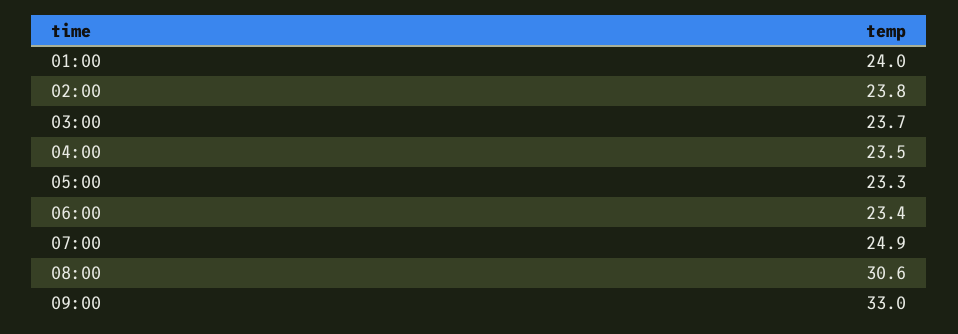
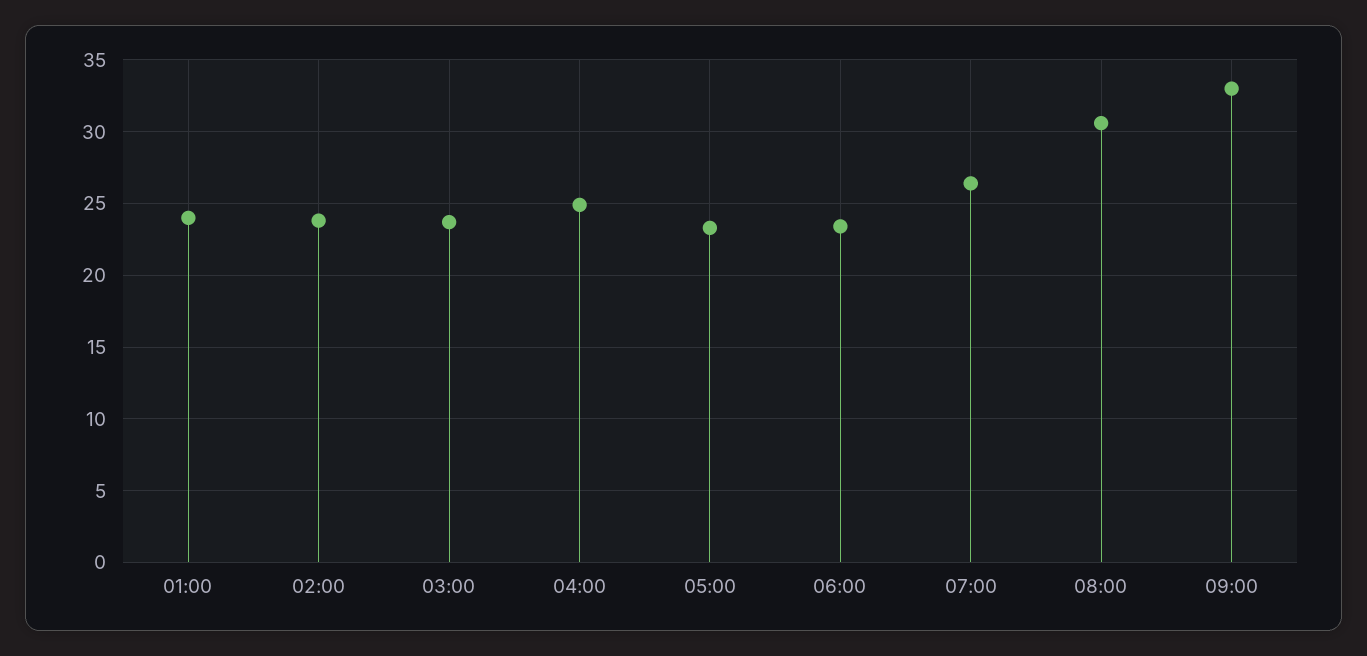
04:00: 23.5 -> 25
07:00: 24.9 -> 26.5

